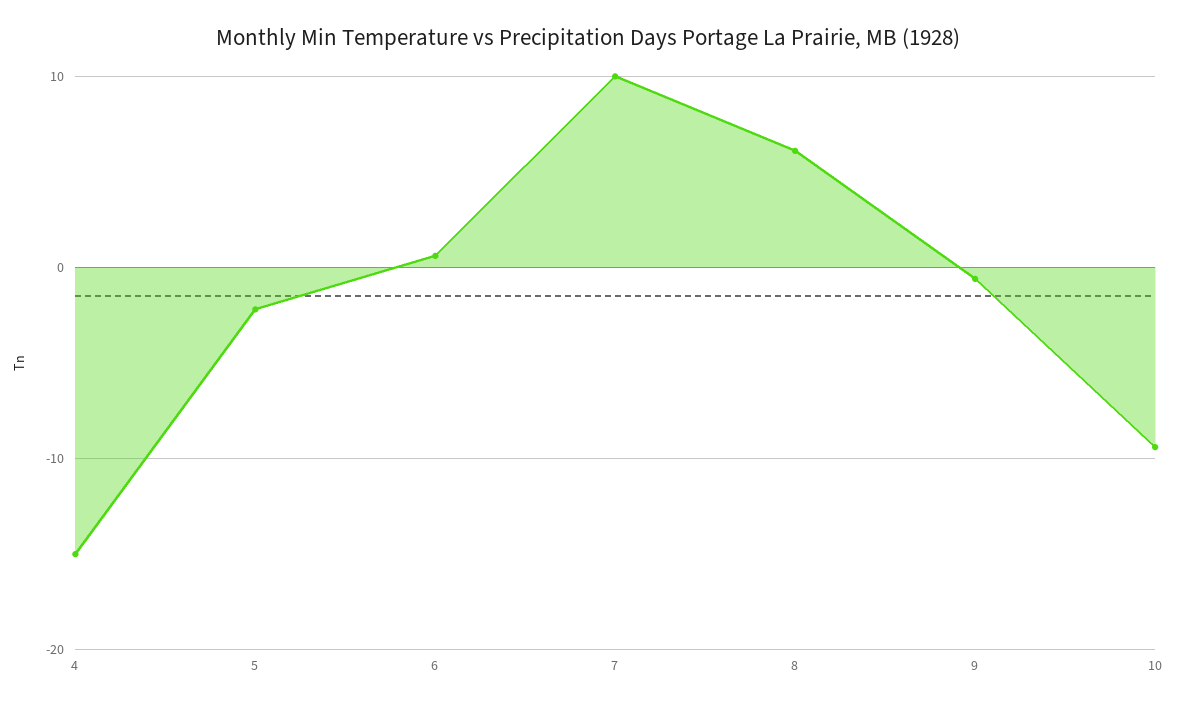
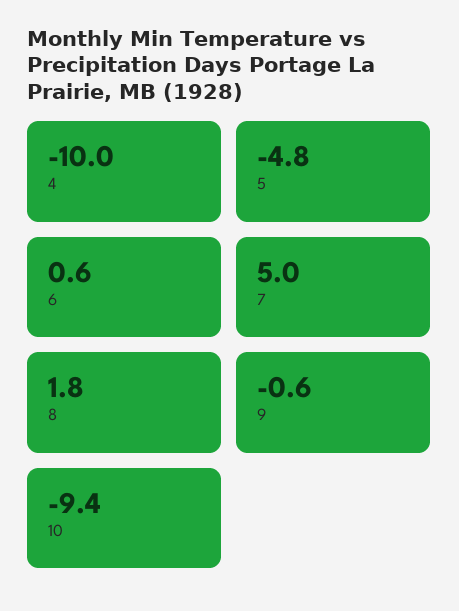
4: -15 -> -10
5: -2 -> -4.8
7: 10 -> 5
8: 6 -> 1.8

